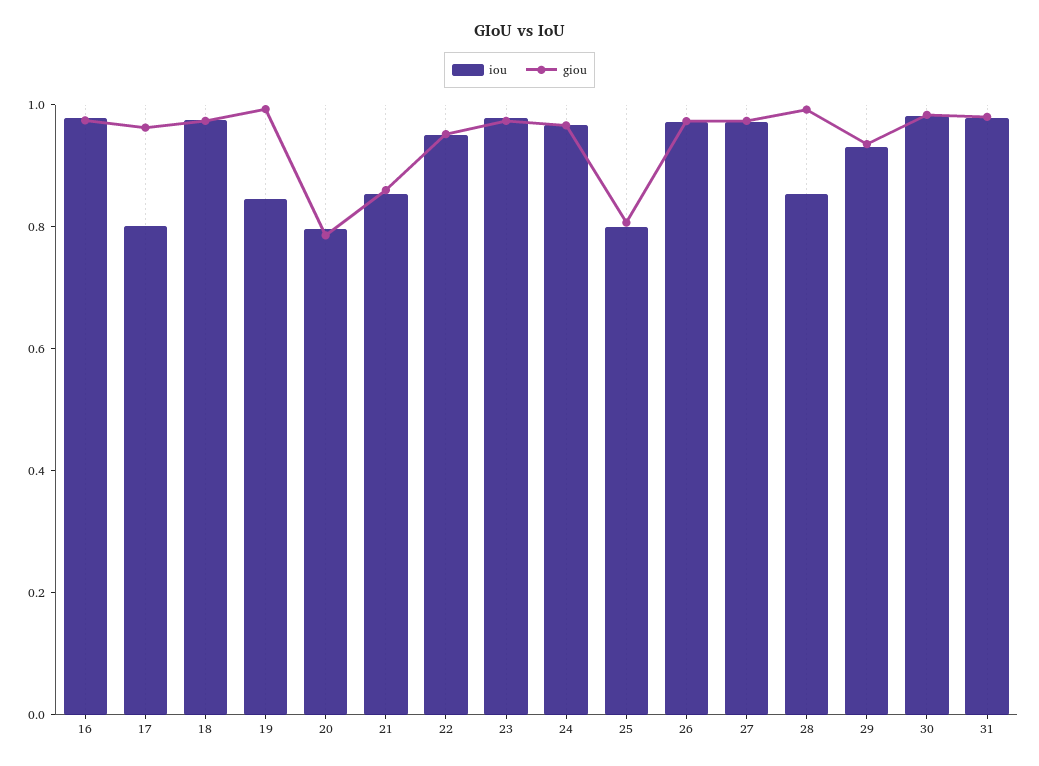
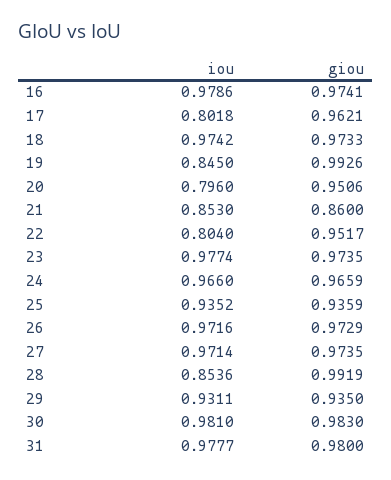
giou, 20: 0.8 -> 0.9506
iou, 22: 0.95 -> 0.804
iou, 25: 0.8 -> 0.9352
giou, 25: 0.8 -> 0.9359

